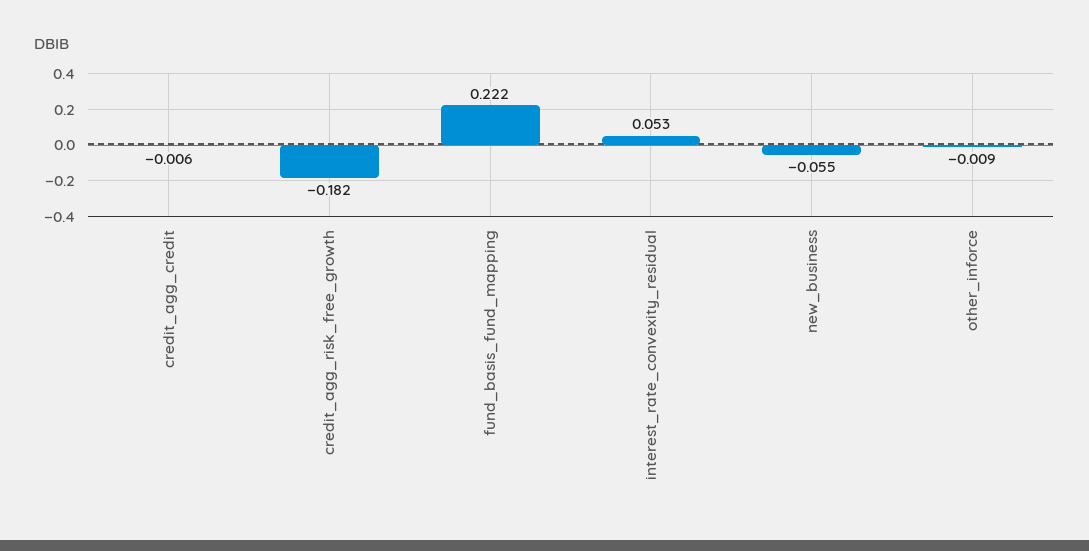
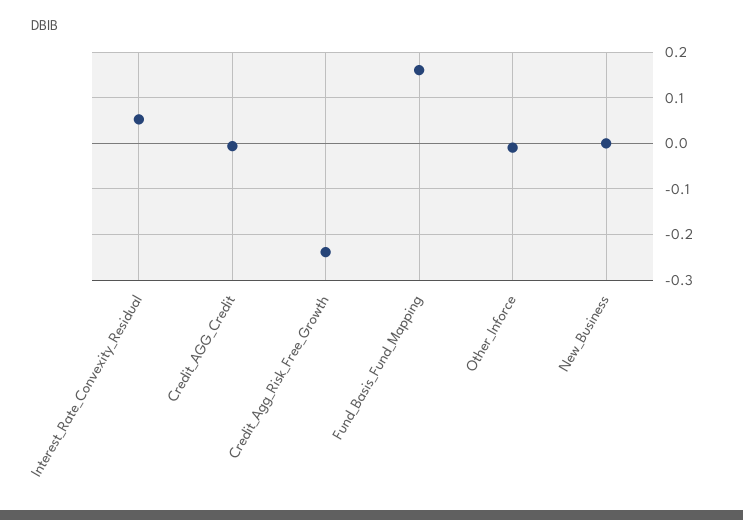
credit_agg_risk_free_growth: -0.182 -> -0.24
fund_basis_fund_mapping: 0.222 -> 0.16
new_business: -0.055 -> 0

